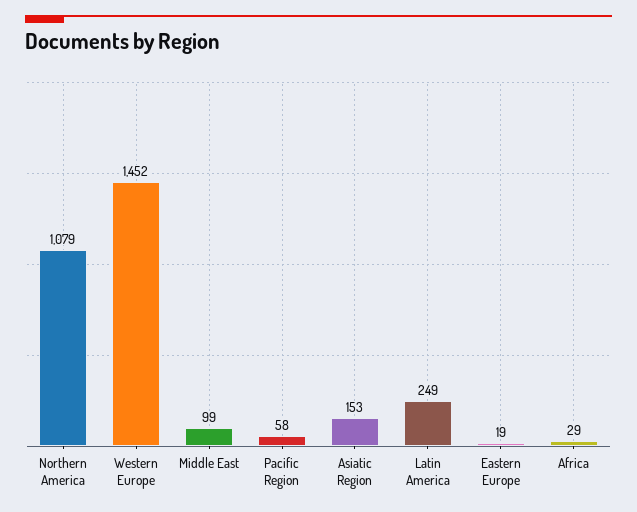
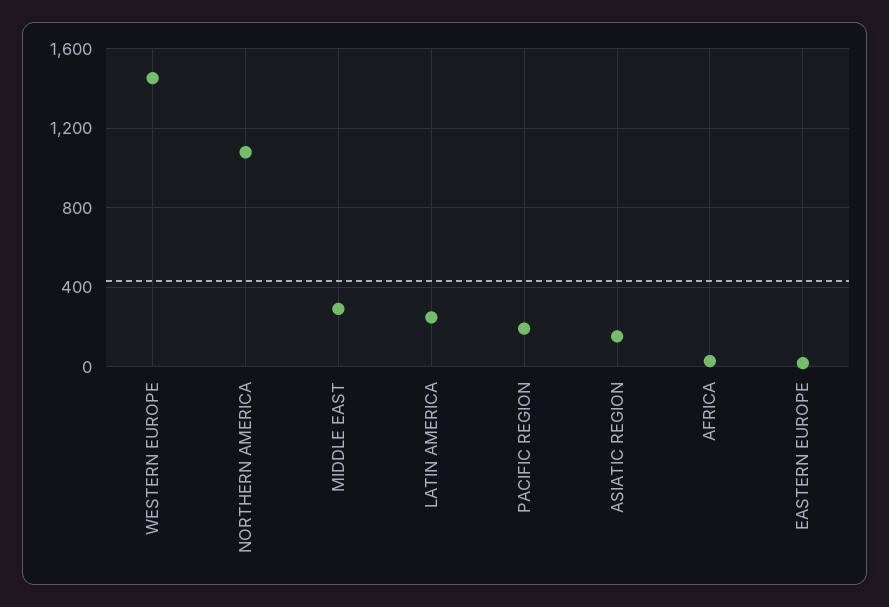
Middle East: 99 -> 300
Pacific Region: 58 -> 200

